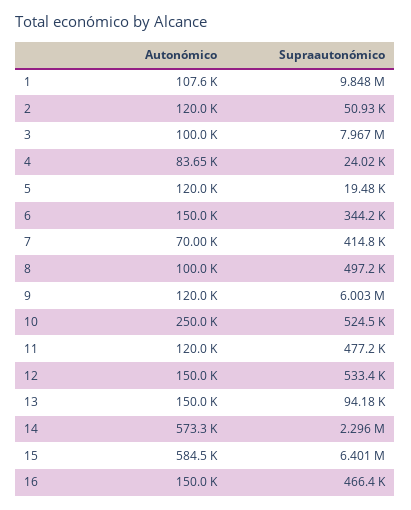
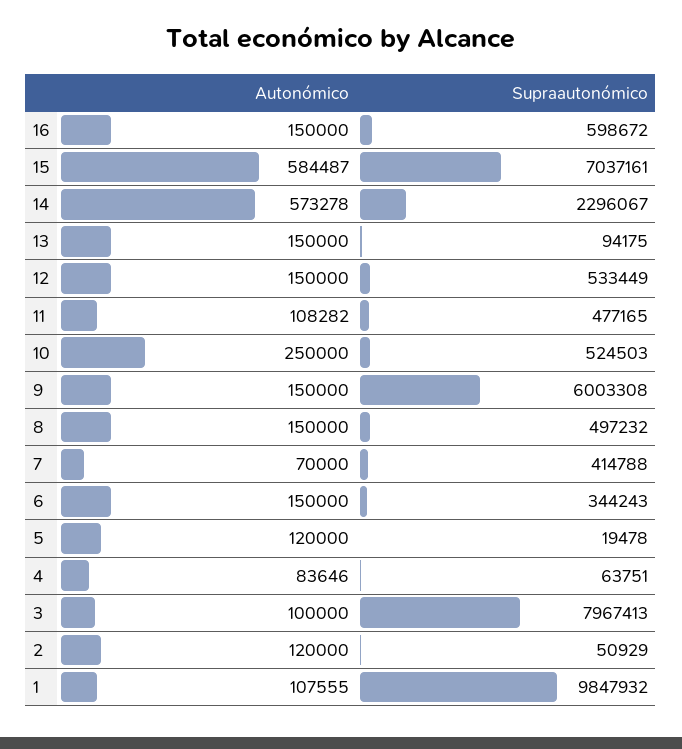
Supraautonómico, 4: 24020 -> 63751
Autonómico, 8: 100000 -> 150000
Autonómico, 9: 120000 -> 150000
Autonómico, 11: 120000 -> 108282
Supraautonómico, 15: 6401000 -> 7037161
Supraautonómico, 16: 466400 -> 598672

